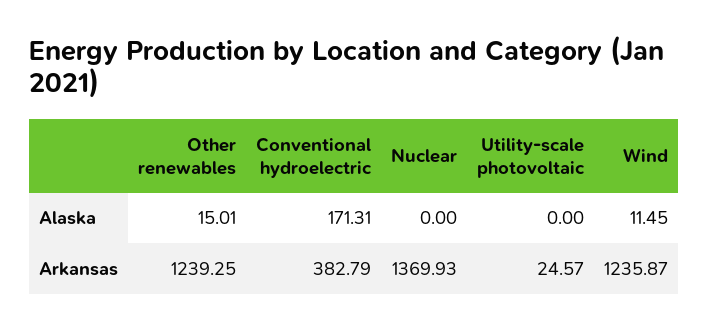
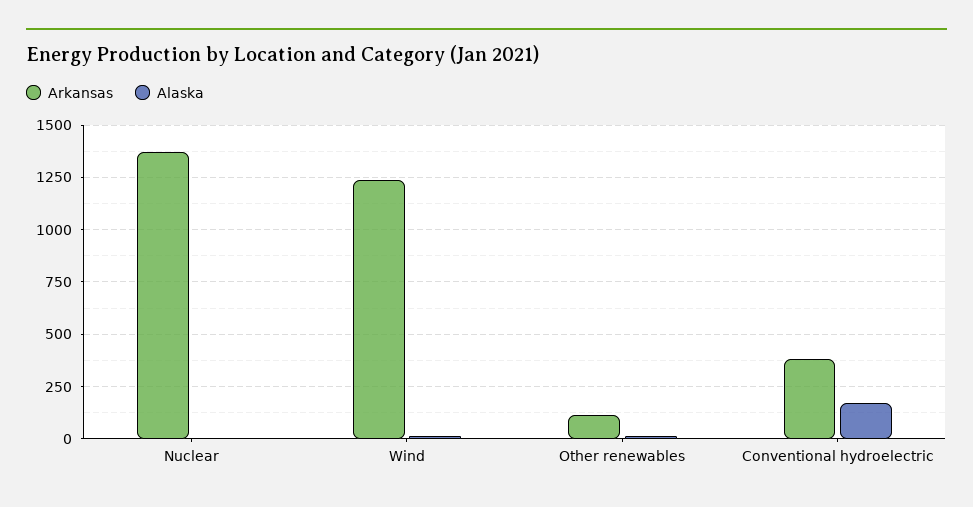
Alaska, Utility-scale photovoltaic: 0 -> none
Arkansas, Other renewables: 1239.25 -> 100
Arkansas, Utility-scale photovoltaic: 24.57 -> none

